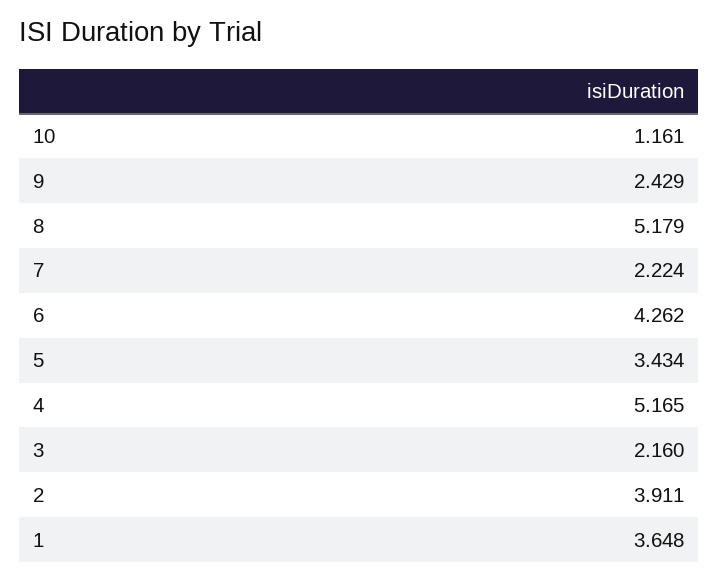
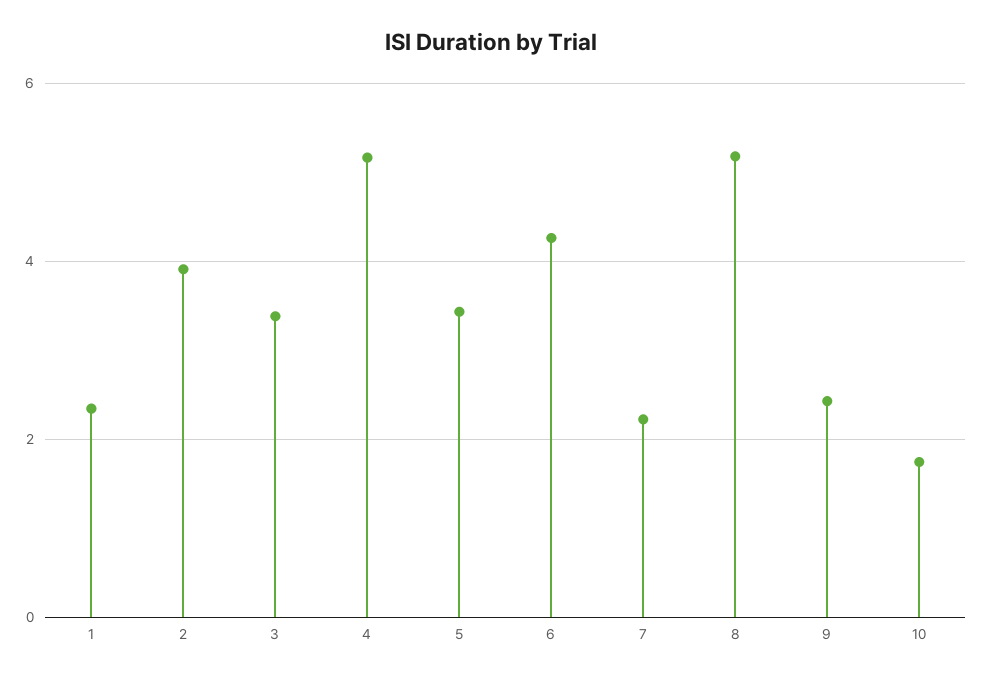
10: 1.161 -> 1.8
3: 2.16 -> 3.4
1: 3.648 -> 2.4

